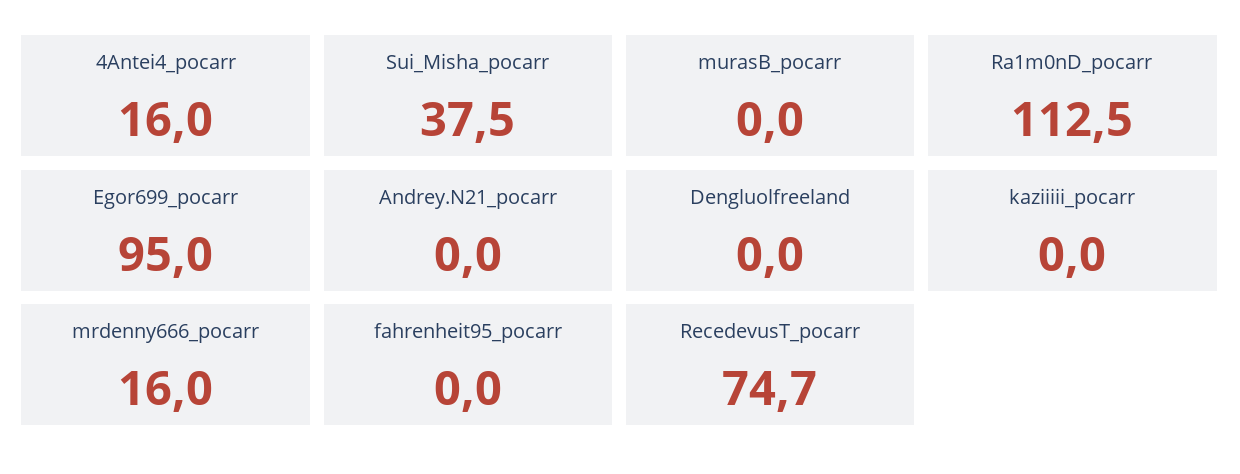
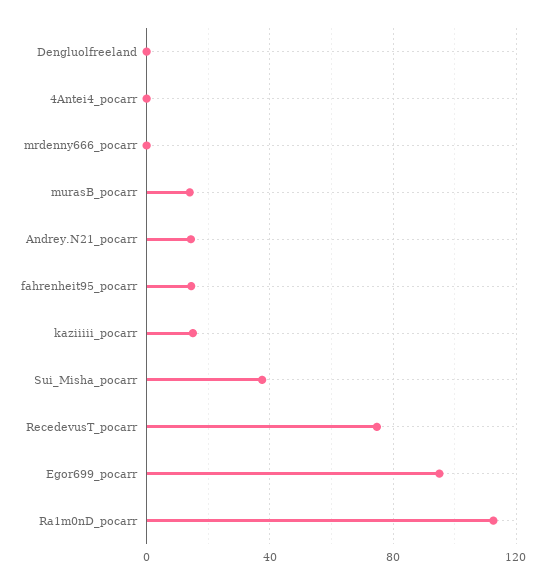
4Antei4_pocarr: 16 -> 0
murasB_pocarr: 0 -> 15
Andrey.N21_pocarr: 0 -> 15
kaziiiii_pocarr: 0 -> 15
mrdenny666_pocarr: 16 -> 0
fahrenheit95_pocarr: 0 -> 15

